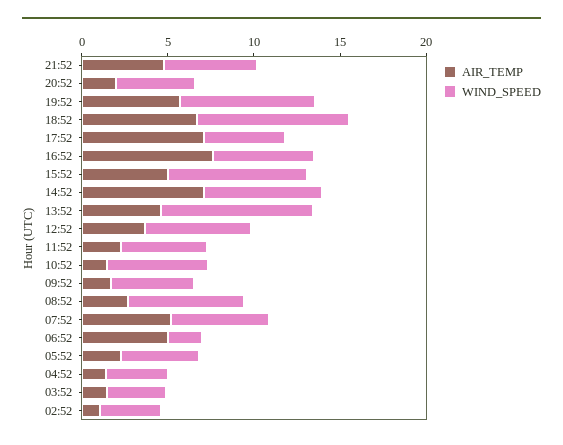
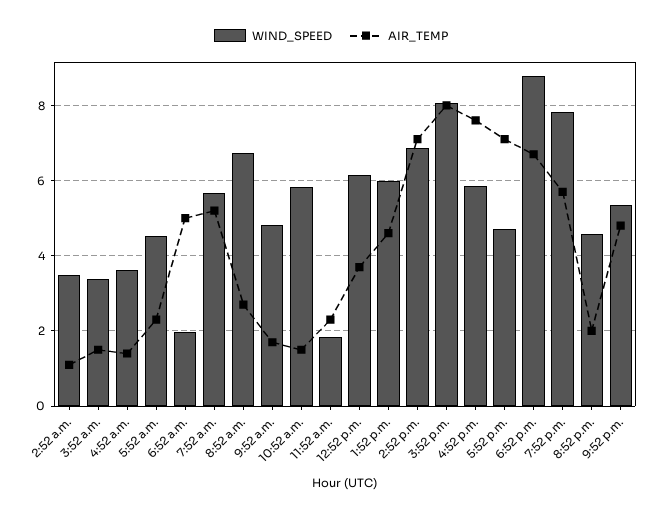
AIR_TEMP, 15:52: 5 -> 8
WIND_SPEED, 13:52: 9 -> 6
WIND_SPEED, 11:52: 5 -> 1.8

